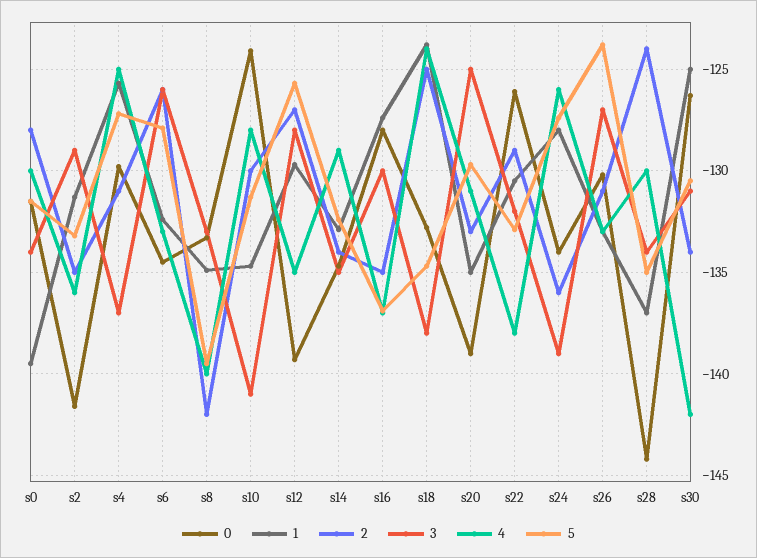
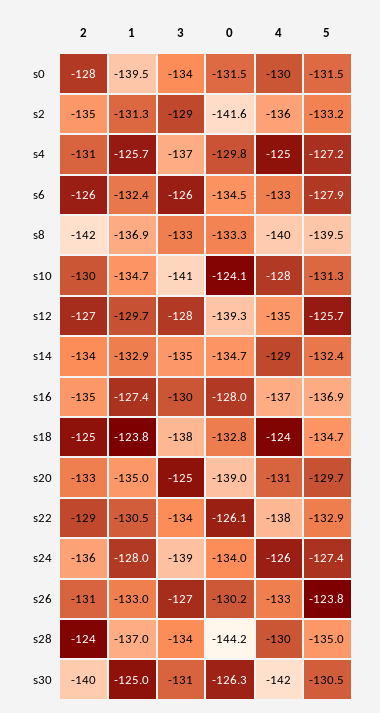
1, s8: -135 -> -136.9
3, s22: -132 -> -134
2, s30: -134 -> -140

